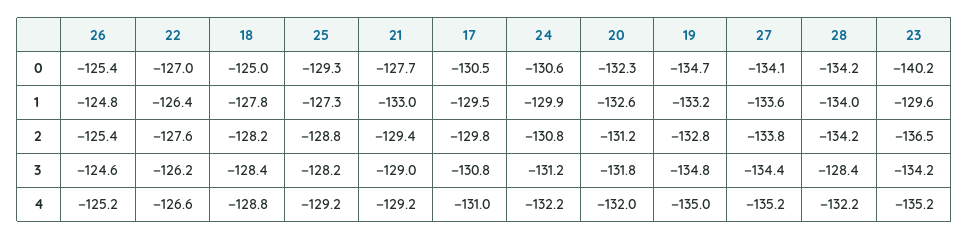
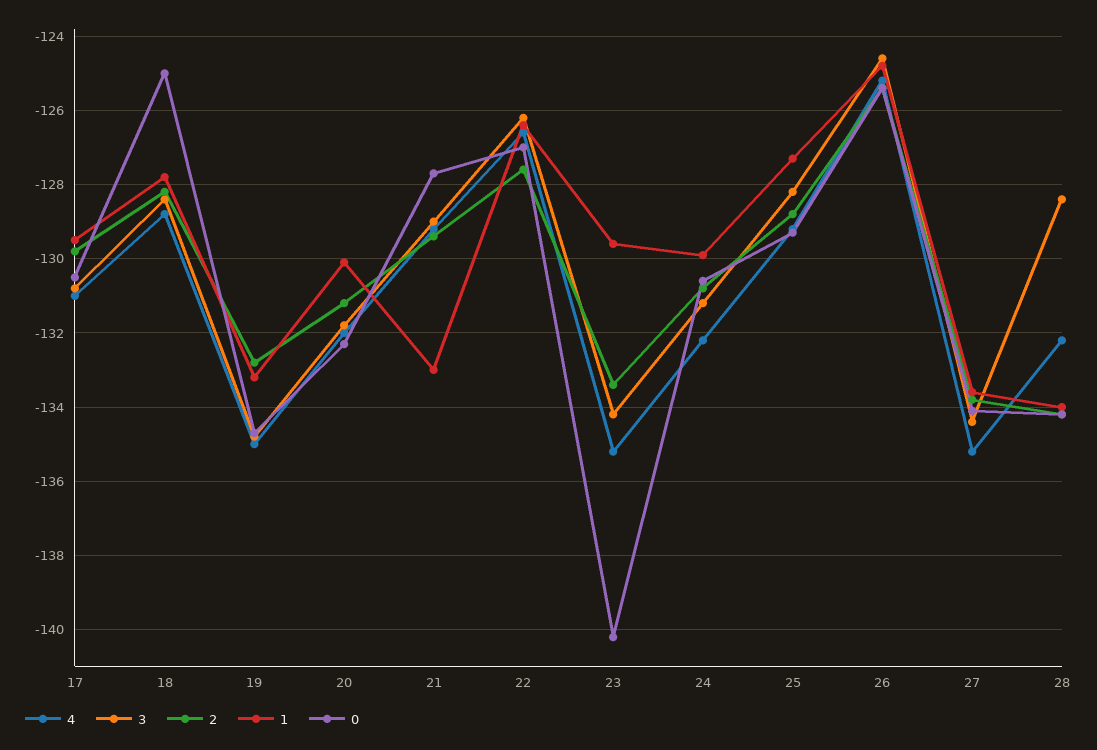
1, 20: -132.6 -> -130
2, 23: -136.5 -> -133.5

